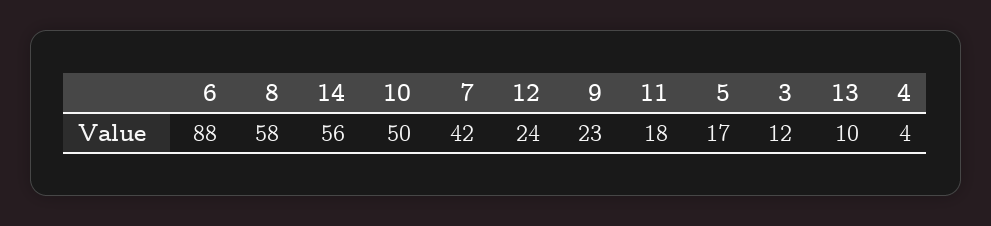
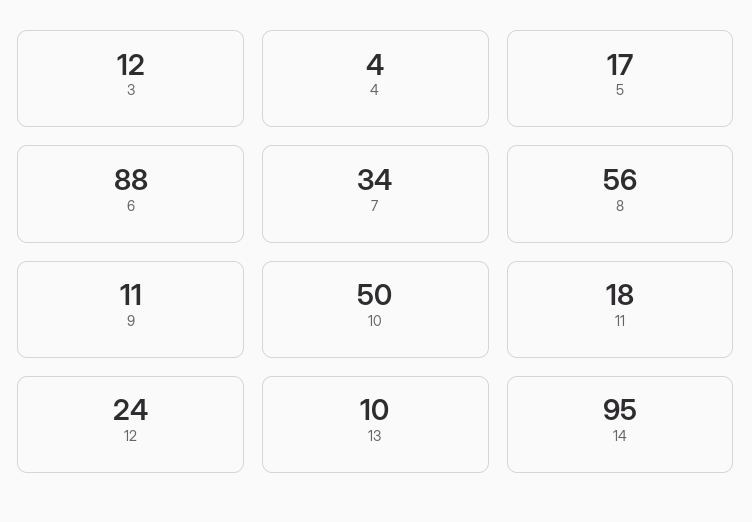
8: 58 -> 56
14: 56 -> 95
7: 42 -> 34
9: 23 -> 11

